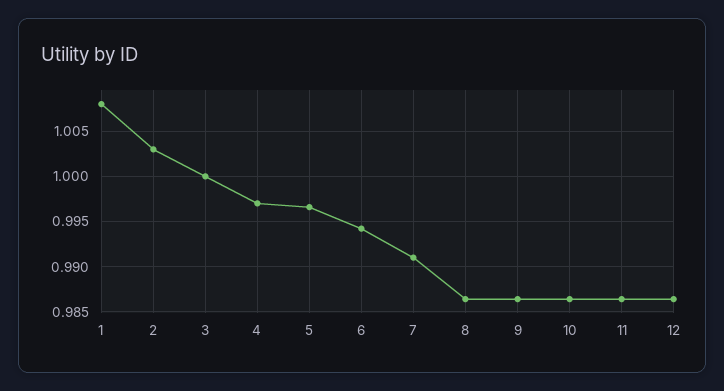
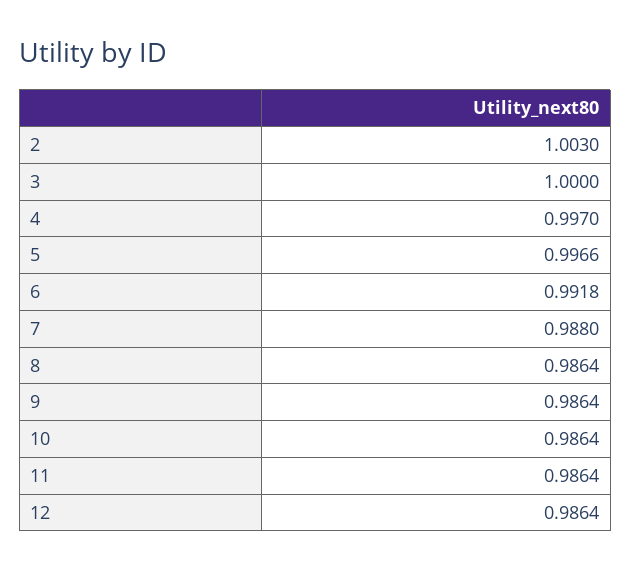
1: 1.008 -> none
6: 0.994 -> 0.9918
7: 0.991 -> 0.988

